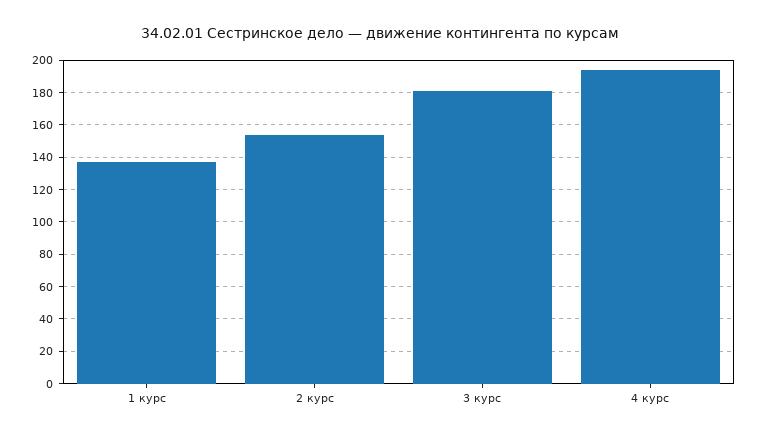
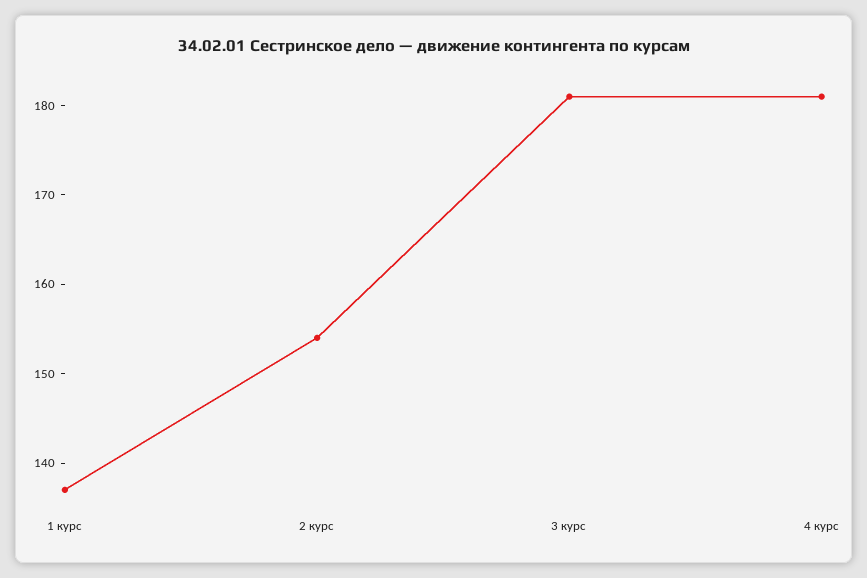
4 курс: 195 -> 181

